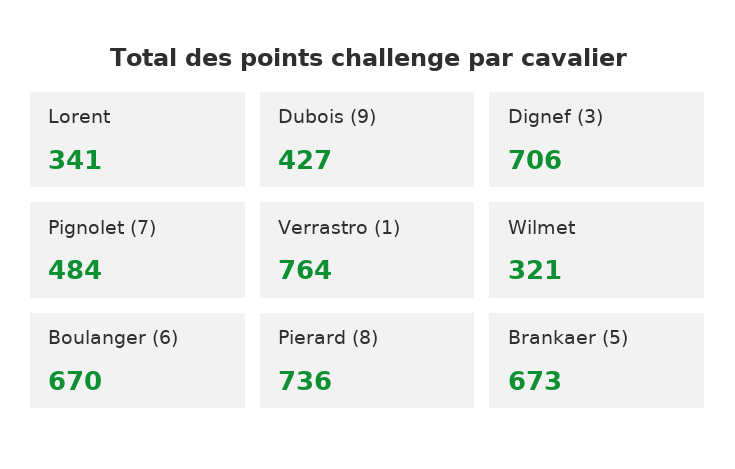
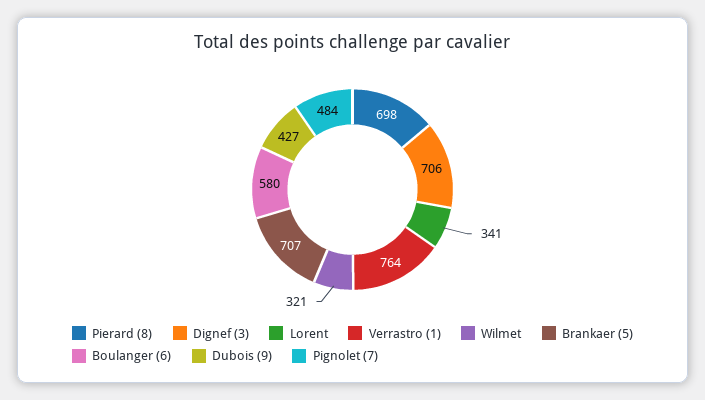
Boulanger (6): 670 -> 580
Pierard (8): 736 -> 698
Brankaer (5): 673 -> 707

